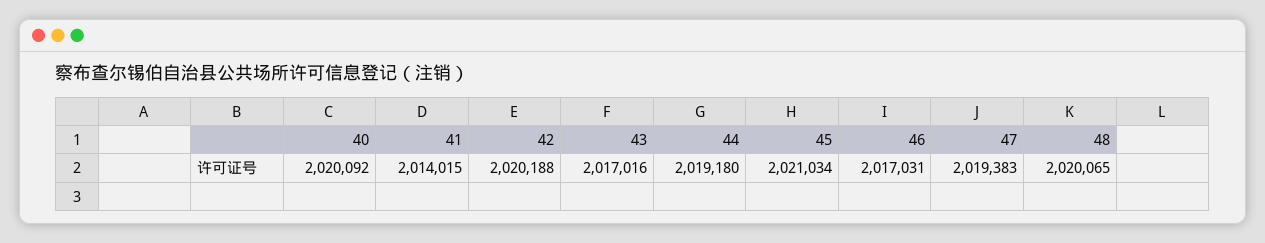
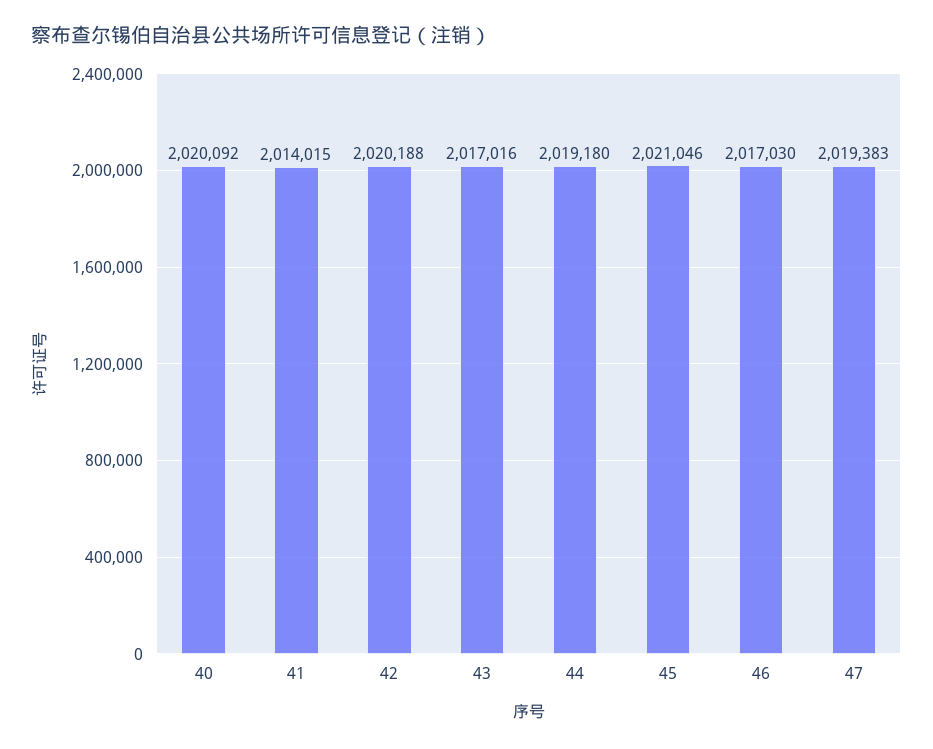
45: 2021034 -> 2021046
46: 2017031 -> 2017030
48: 2020065 -> none

